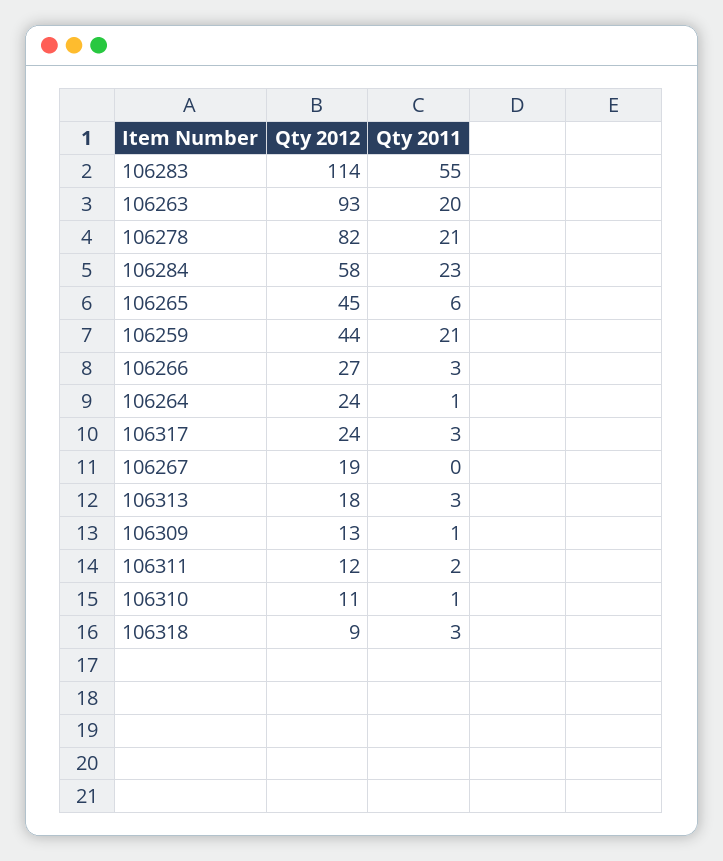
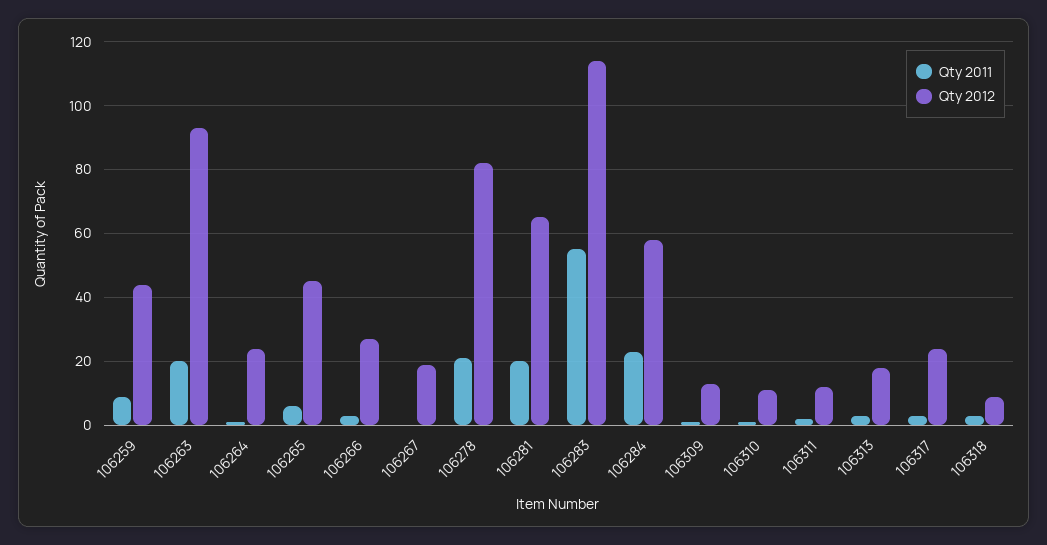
Qty 2011, 106259: 21 -> 10
Qty 2011, 106281: none -> 20
Qty 2012, 106281: none -> 65

